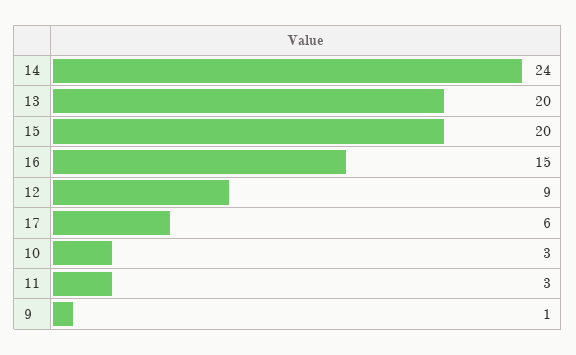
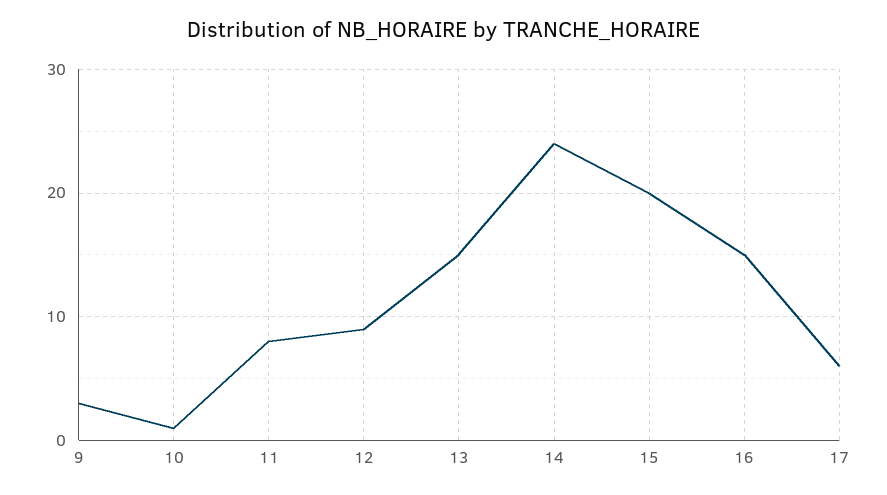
13: 20 -> 15
10: 3 -> 1
11: 3 -> 8
9: 1 -> 3

